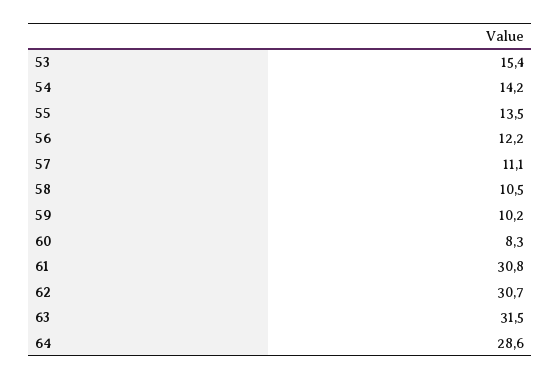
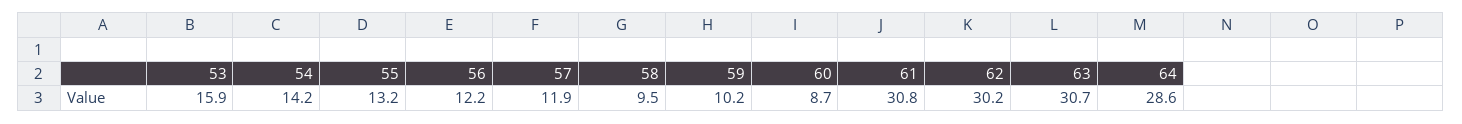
53: 15.4 -> 15.9
55: 13.5 -> 13.2
57: 11.1 -> 11.9
58: 10.5 -> 9.5
60: 8.3 -> 8.7
62: 30.7 -> 30.2
63: 31.5 -> 30.7

